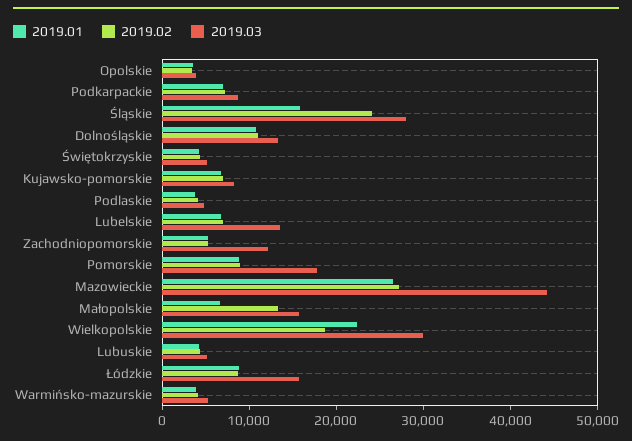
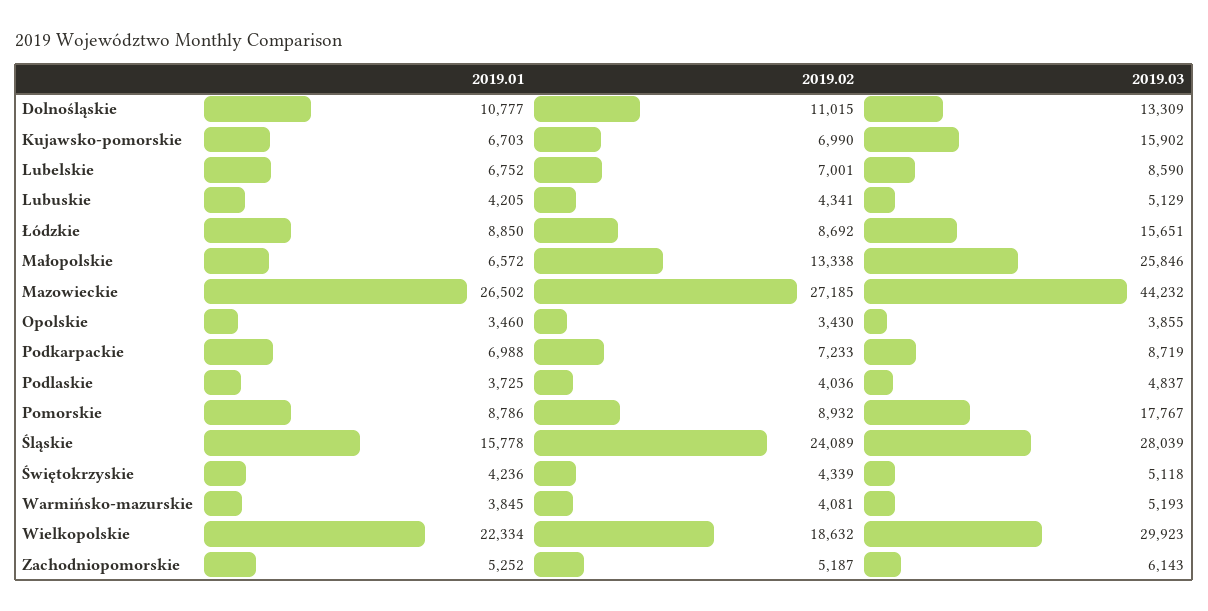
2019.03, Kujawsko-pomorskie: 8000 -> 15902
2019.03, Lubelskie: 14000 -> 8590
2019.03, Zachodniopomorskie: 12000 -> 6143
2019.03, Małopolskie: 16000 -> 25846

